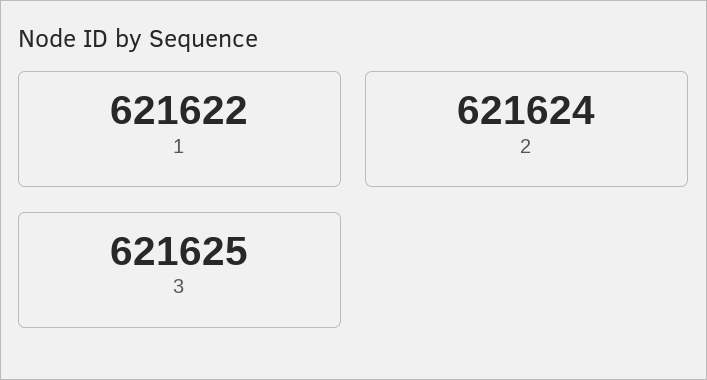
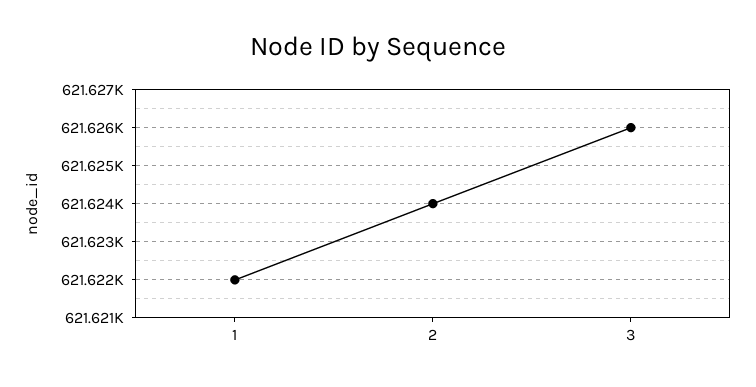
3: 621625 -> 621626

